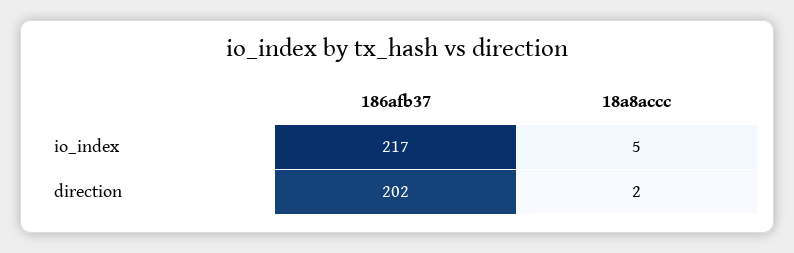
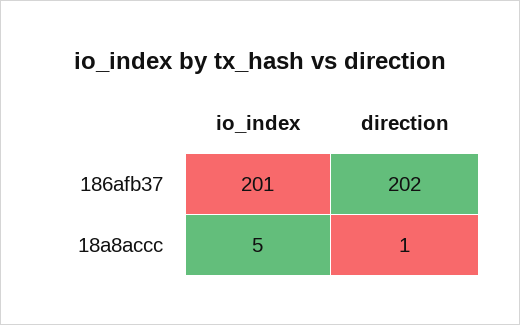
186afb37, io_index: 217 -> 201
18a8accc, direction: 2 -> 1

